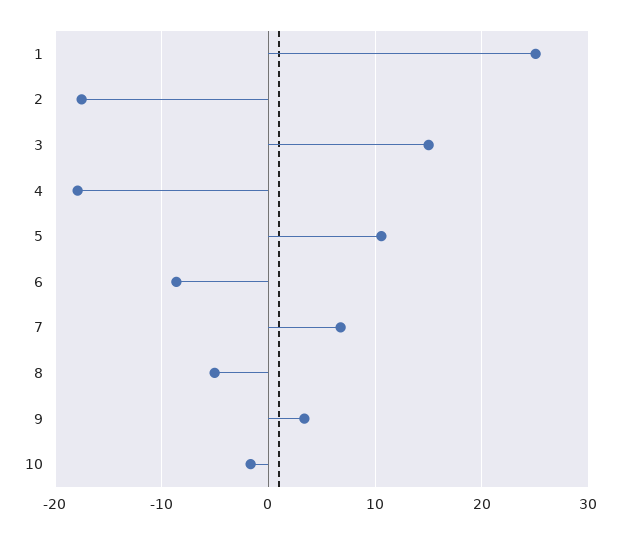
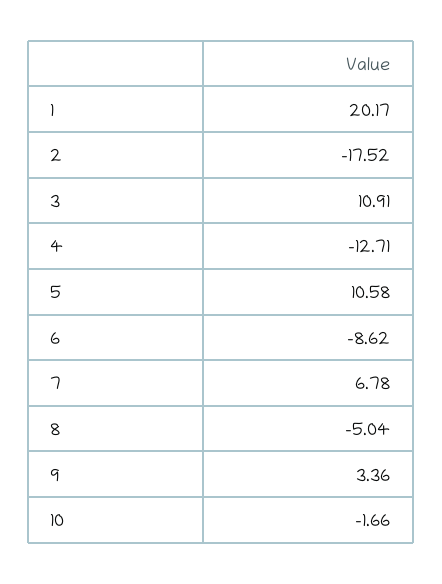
1: 25 -> 20.17
3: 15 -> 10.91
4: -18 -> -12.71

